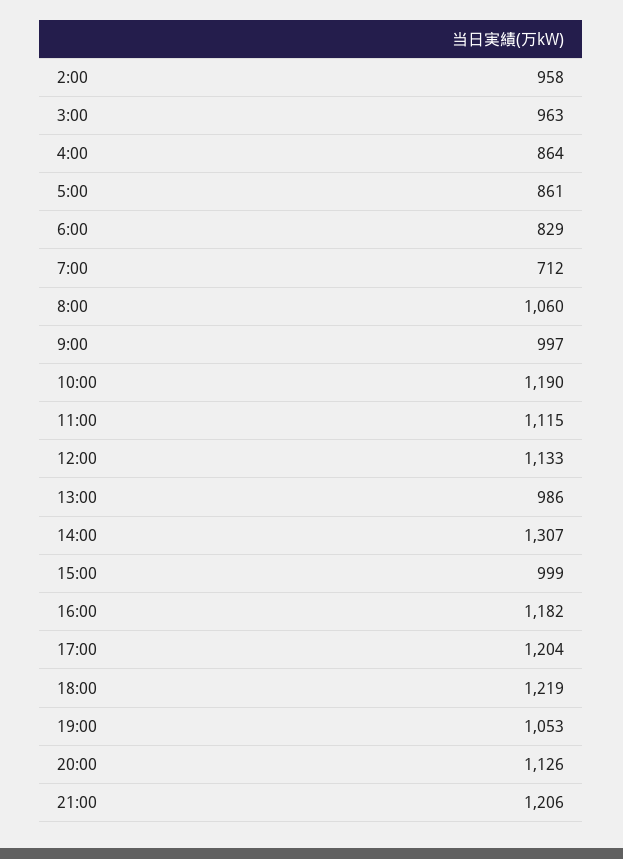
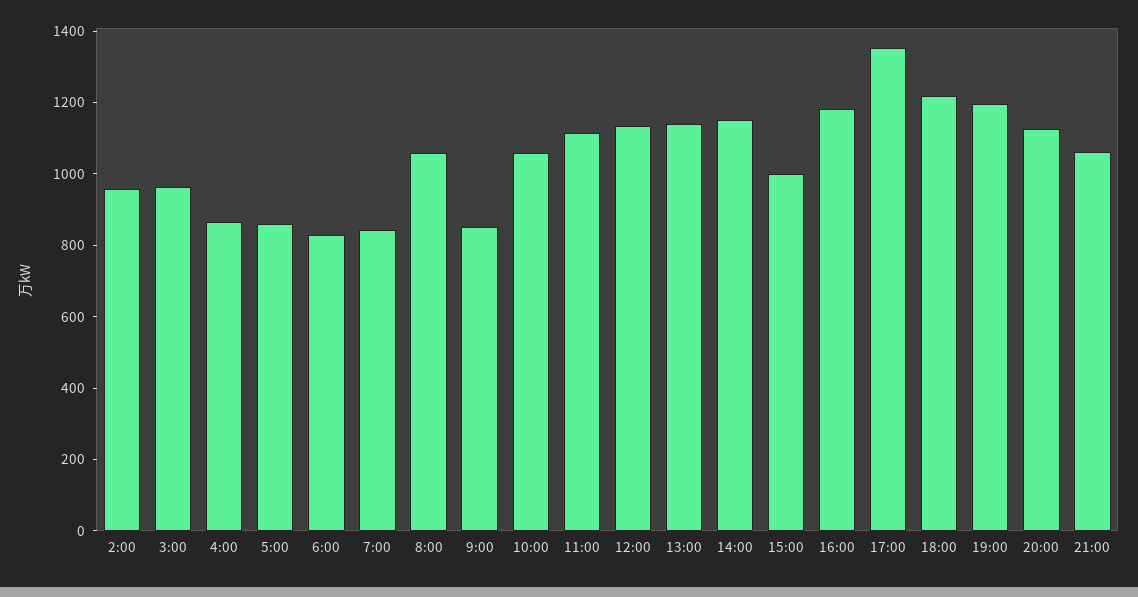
7:00: 712 -> 850
9:00: 997 -> 850
10:00: 1190 -> 1050
13:00: 986 -> 1150
14:00: 1307 -> 1150
17:00: 1204 -> 1350
19:00: 1053 -> 1200
21:00: 1206 -> 1050

